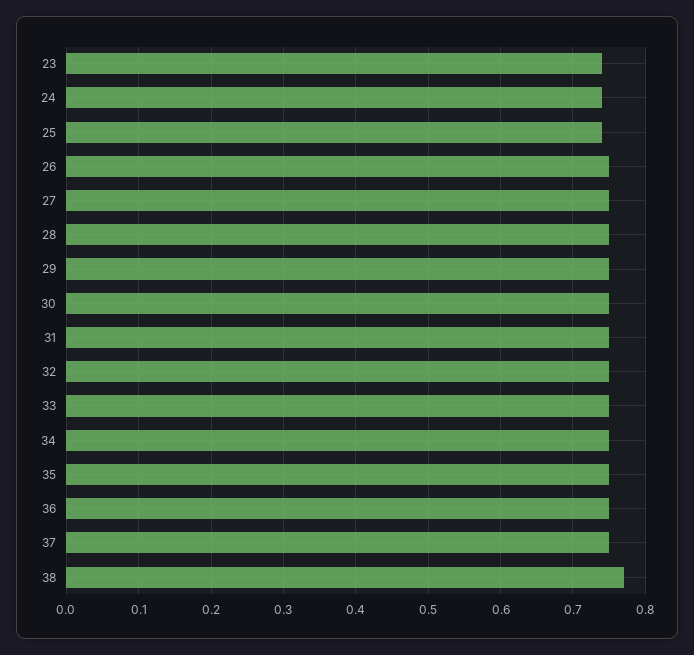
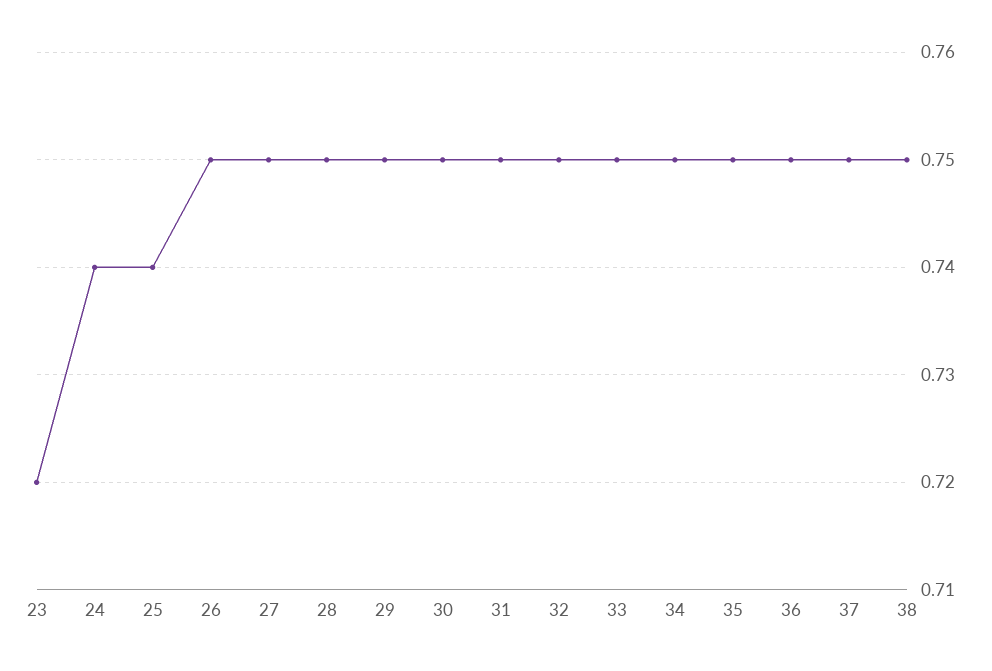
23: 0.74 -> 0.72
38: 0.77 -> 0.75

